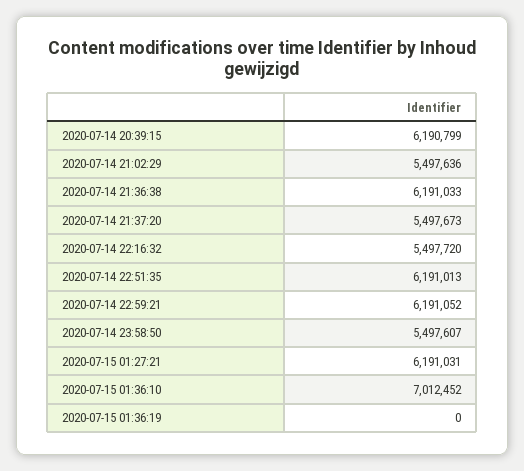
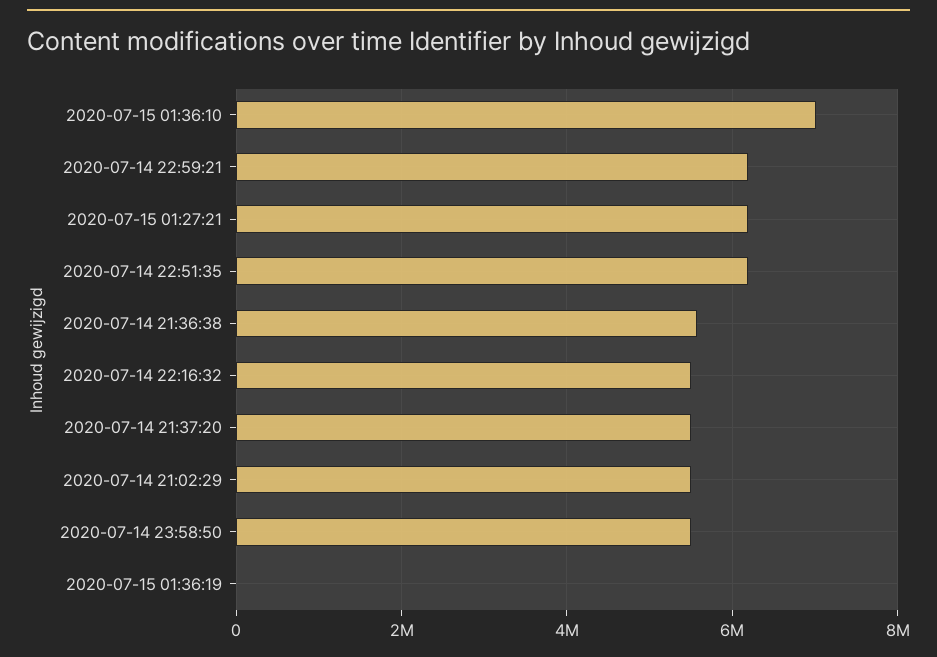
2020-07-14 20:39:15: 6190799 -> none
2020-07-14 21:36:38: 6191033 -> 5600000

